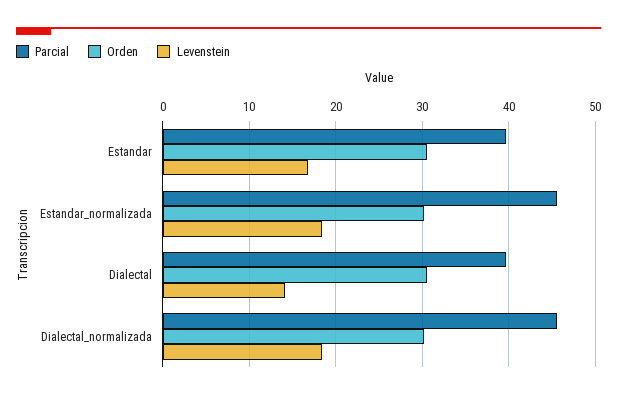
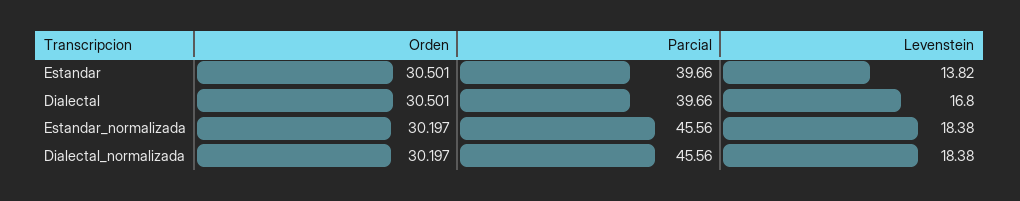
Levenstein, Estandar: 17 -> 13.82
Levenstein, Dialectal: 14 -> 16.8

